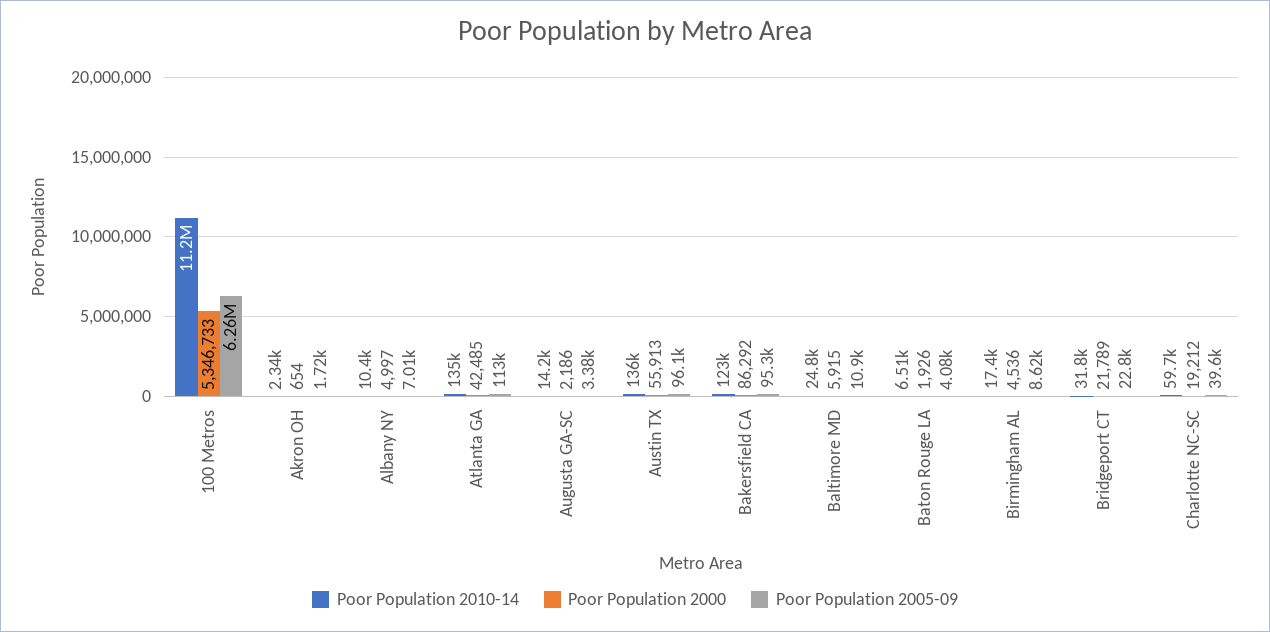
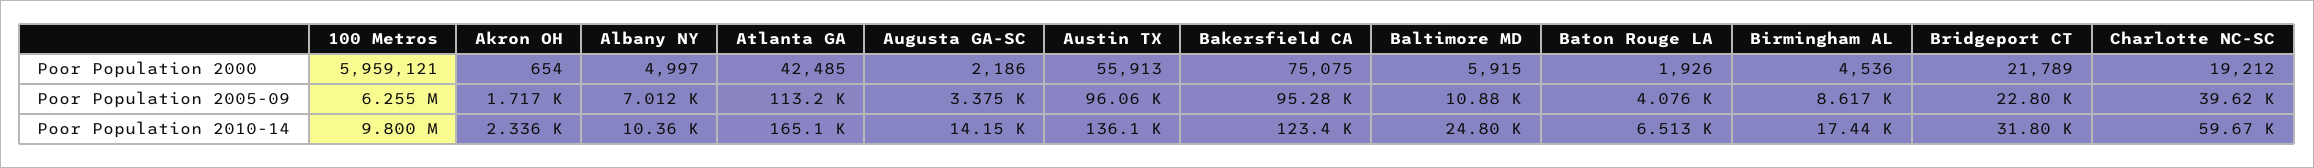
Poor Population 2010-14, 100 Metros: 11200000 -> 9800000
Poor Population 2000, 100 Metros: 5346733 -> 5959121
Poor Population 2010-14, Atlanta GA: 135000 -> 165100
Poor Population 2000, Bakersfield CA: 86292 -> 75075

